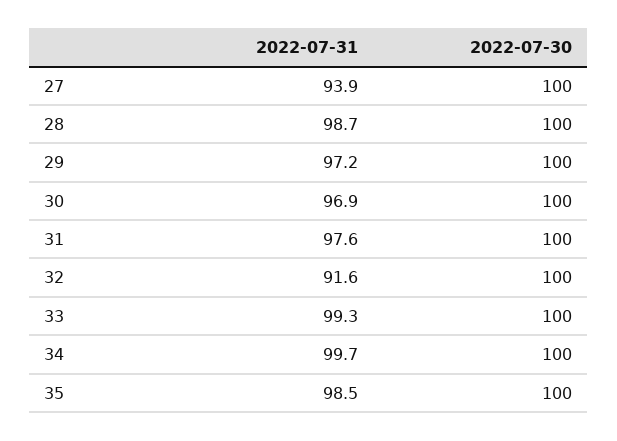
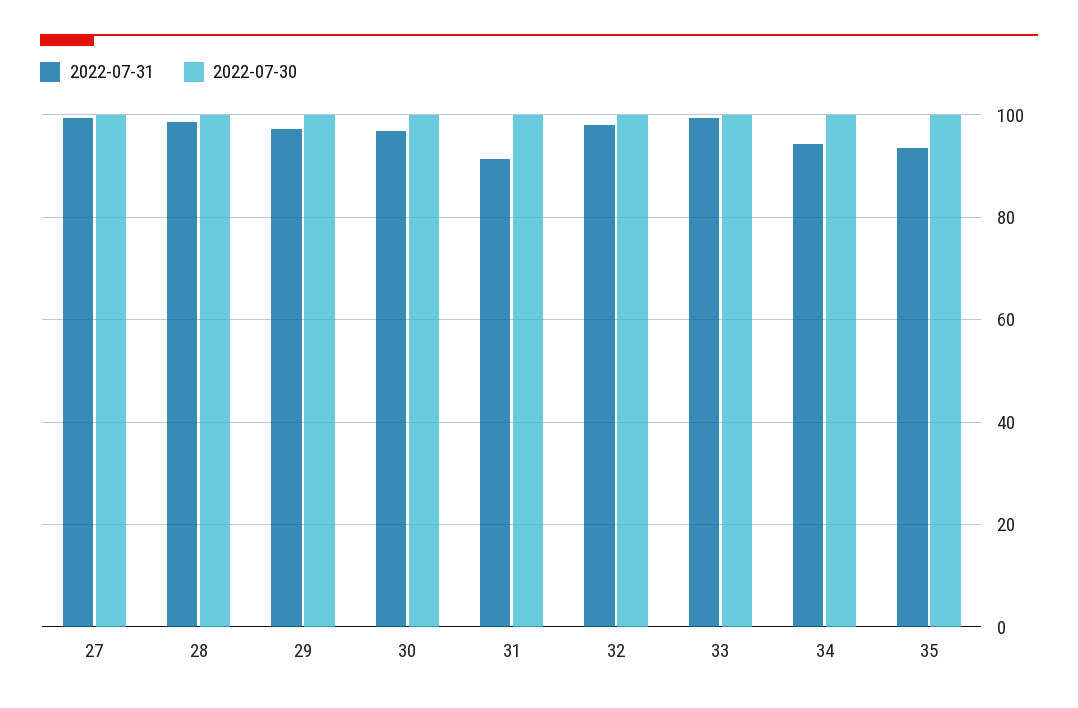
2022-07-31, 27: 93.9 -> 100
2022-07-31, 31: 97.6 -> 92
2022-07-31, 32: 91.6 -> 98
2022-07-31, 34: 99.7 -> 94
2022-07-31, 35: 98.5 -> 94

